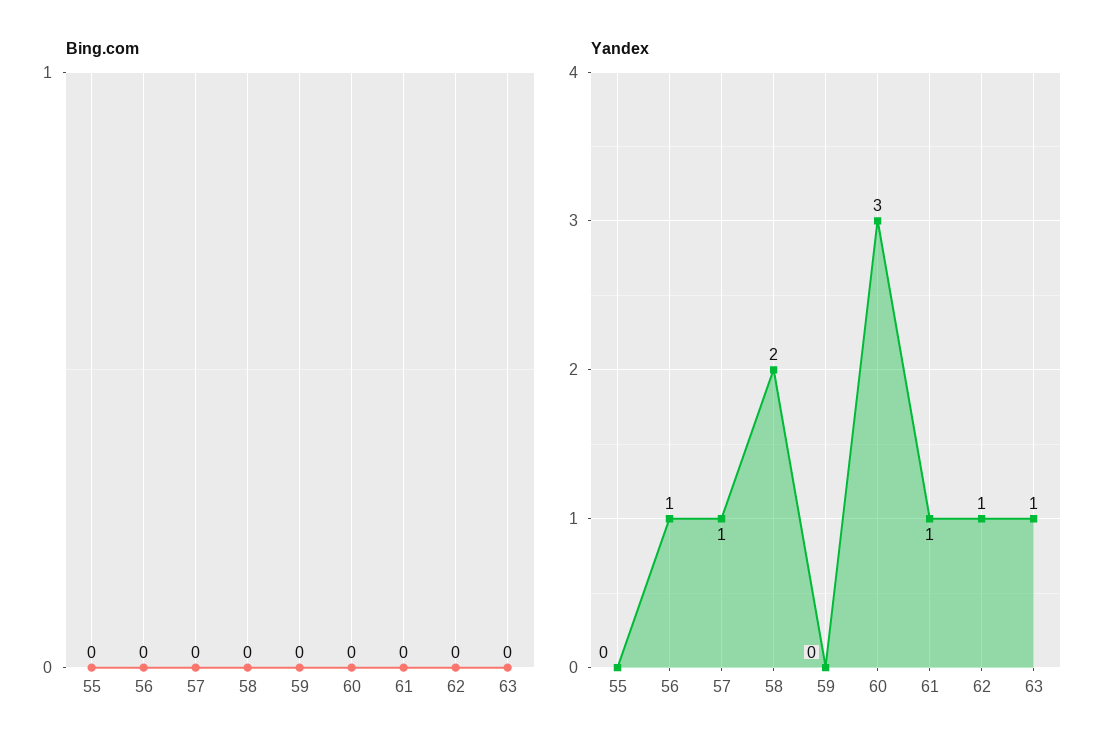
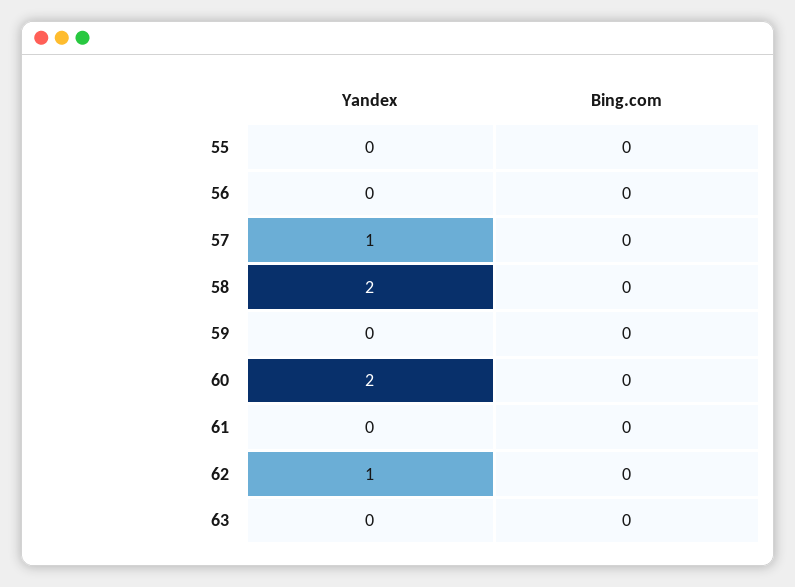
Yandex, 56: 1 -> 0
Yandex, 60: 3 -> 2
Yandex, 61: 1 -> 0
Yandex, 63: 1 -> 0

